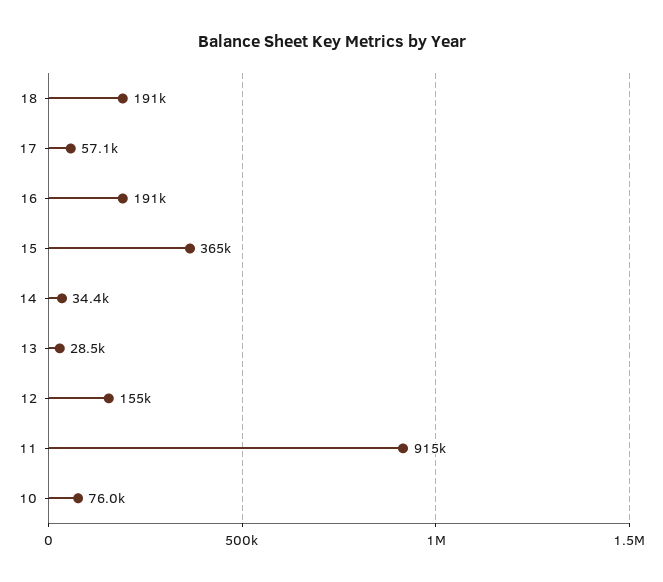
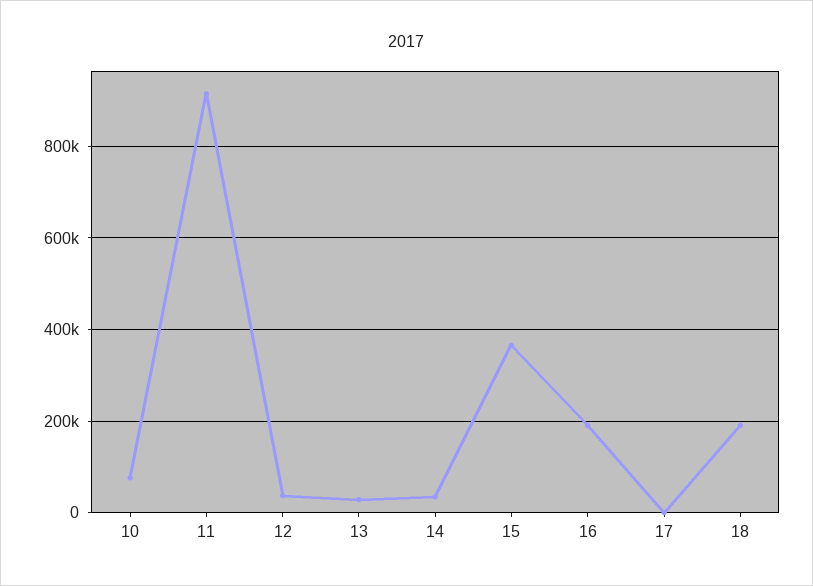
17: 57100 -> 0
12: 155000 -> 40000

